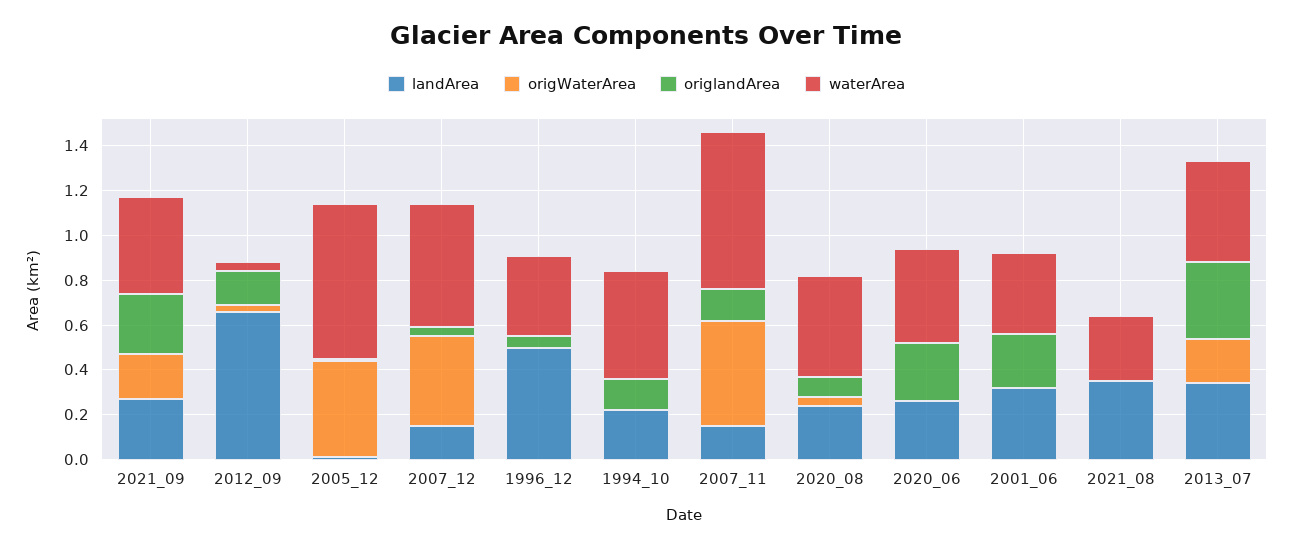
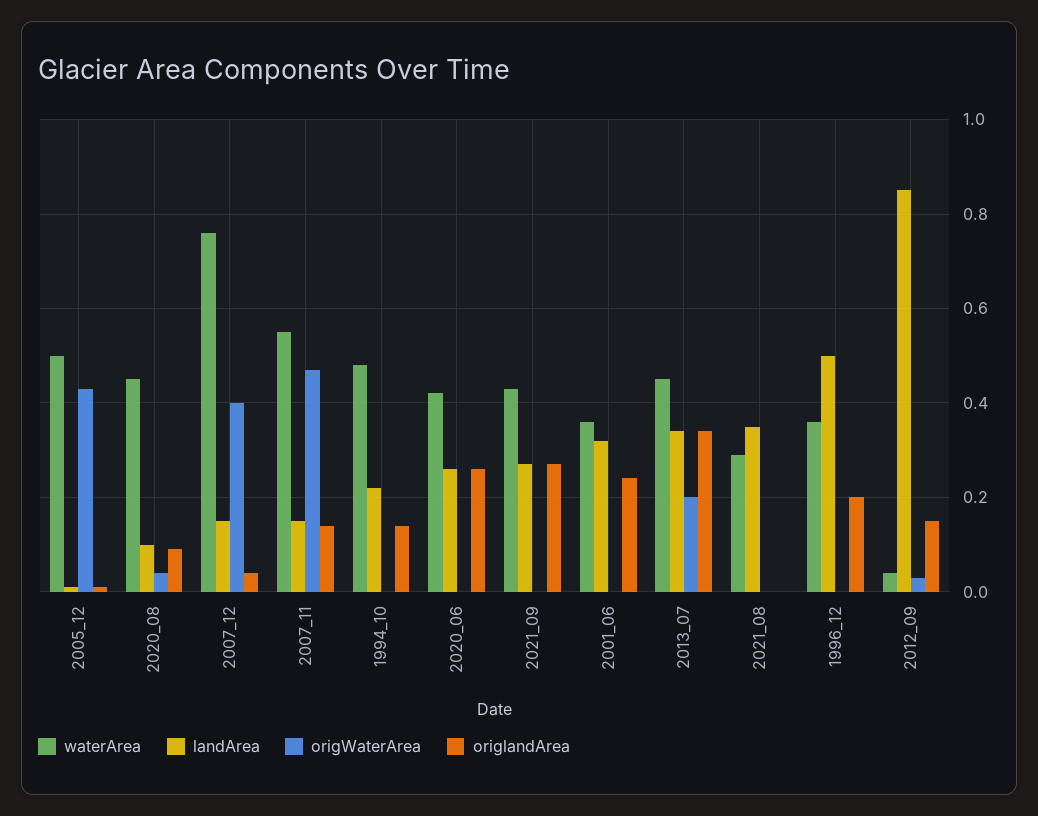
origWaterArea, 2021_09: 0.2 -> 0
landArea, 2012_09: 0.65 -> 0.85
waterArea, 2005_12: 0.7 -> 0.5
waterArea, 2007_12: 0.55 -> 0.75
origlandArea, 1996_12: 0.05 -> 0.2
waterArea, 2007_11: 0.7 -> 0.55
landArea, 2020_08: 0.25 -> 0.1

